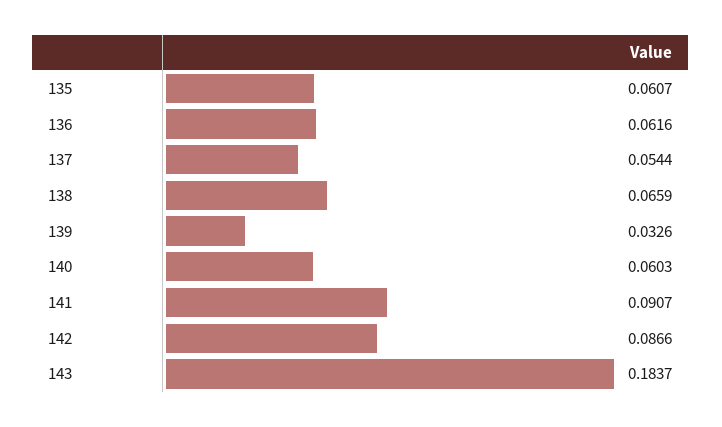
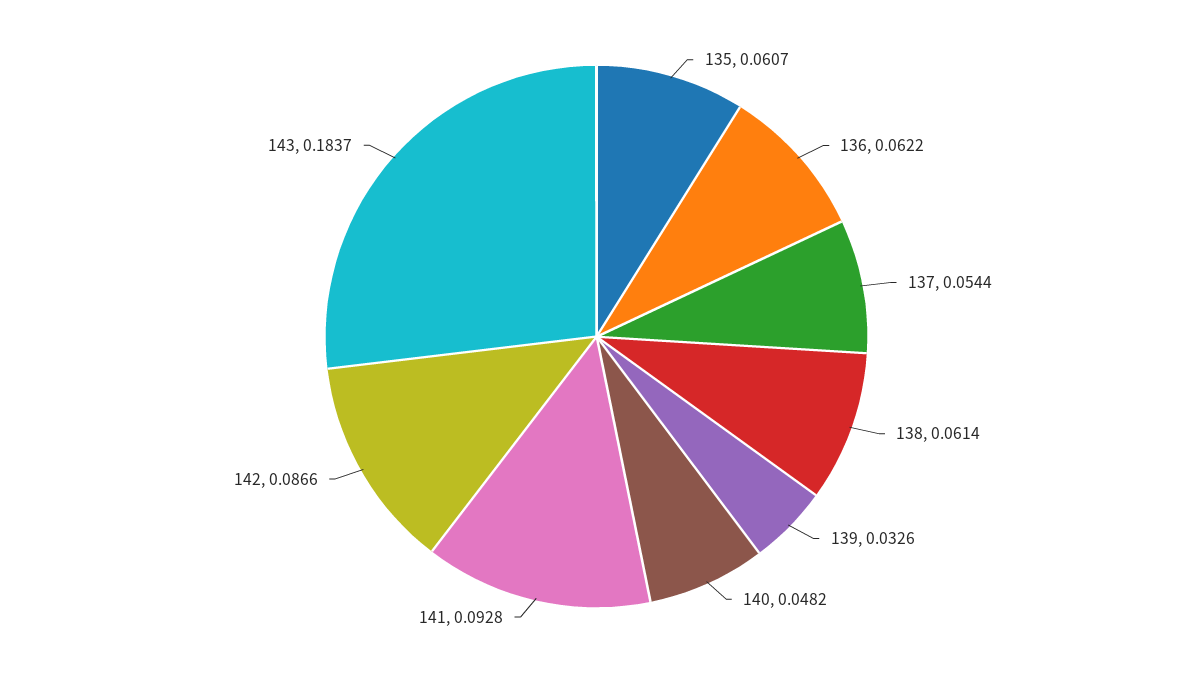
136: 0.0616 -> 0.0622
138: 0.0659 -> 0.0614
140: 0.0603 -> 0.0482
141: 0.0907 -> 0.0928

